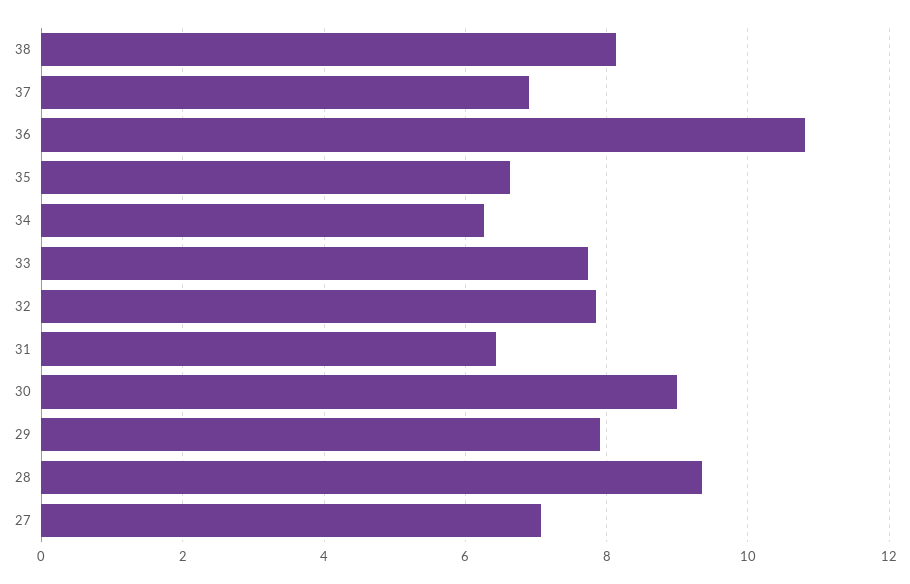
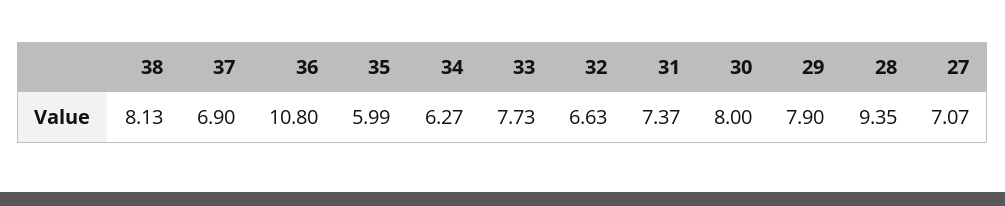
35: 6.6 -> 5.99
32: 7.8 -> 6.63
31: 6.4 -> 7.37
30: 9 -> 8

